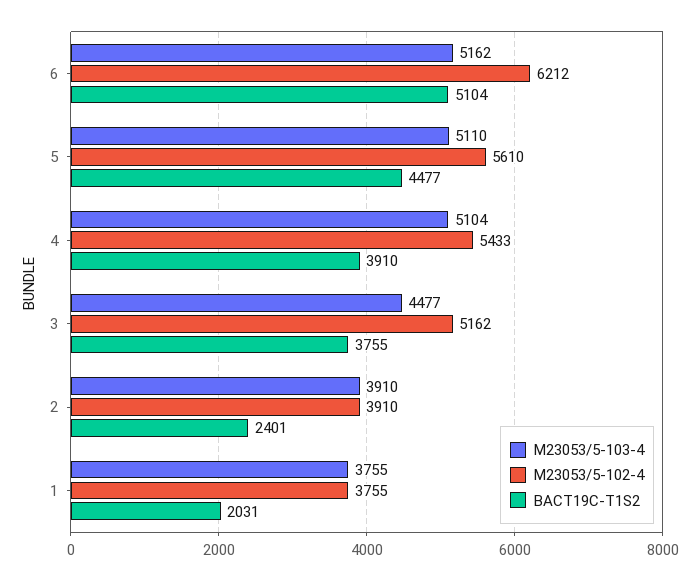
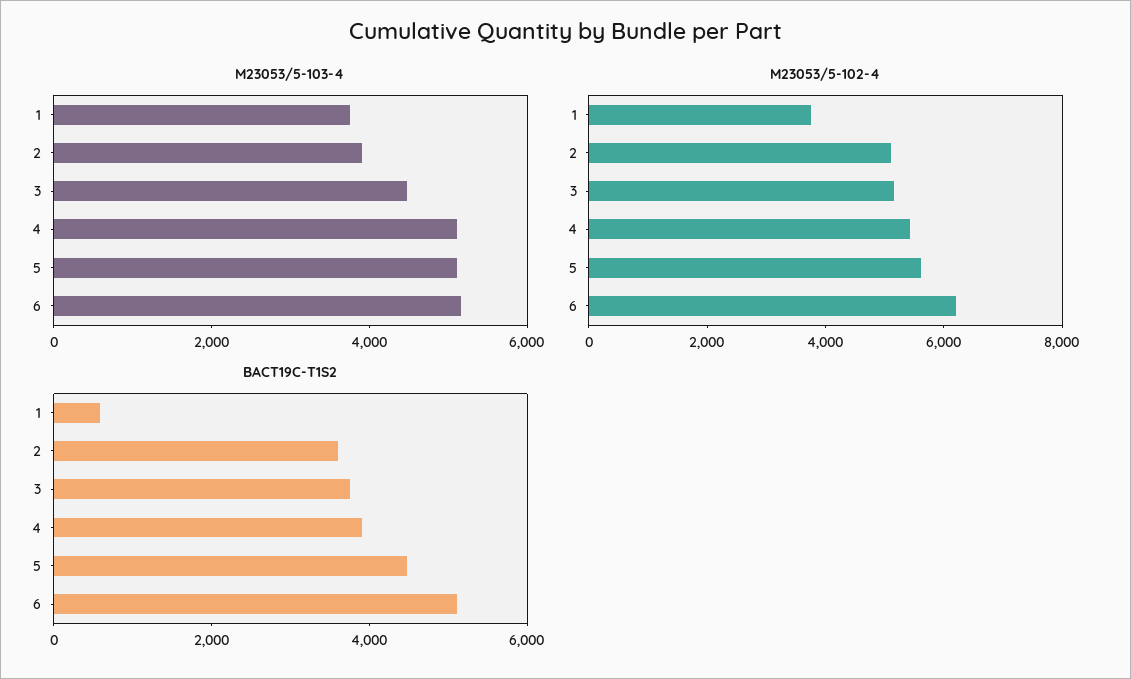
M23053/5-102-4, 2: 3910 -> 5000
BACT19C-T1S2, 2: 2401 -> 3500
BACT19C-T1S2, 1: 2031 -> 500

